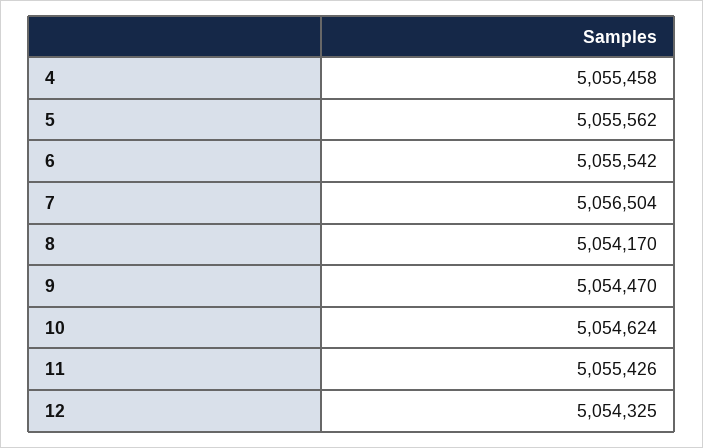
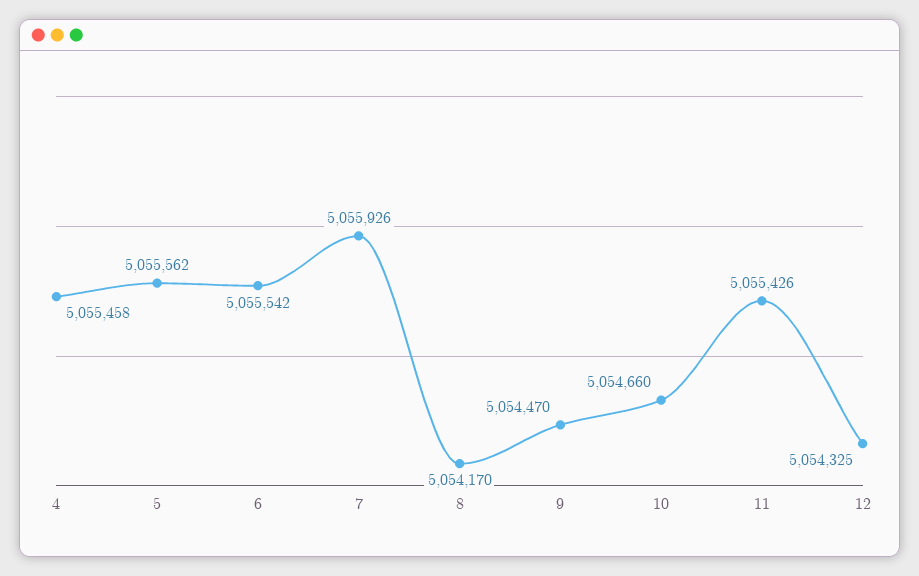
7: 5056504 -> 5055926
10: 5054624 -> 5054660

